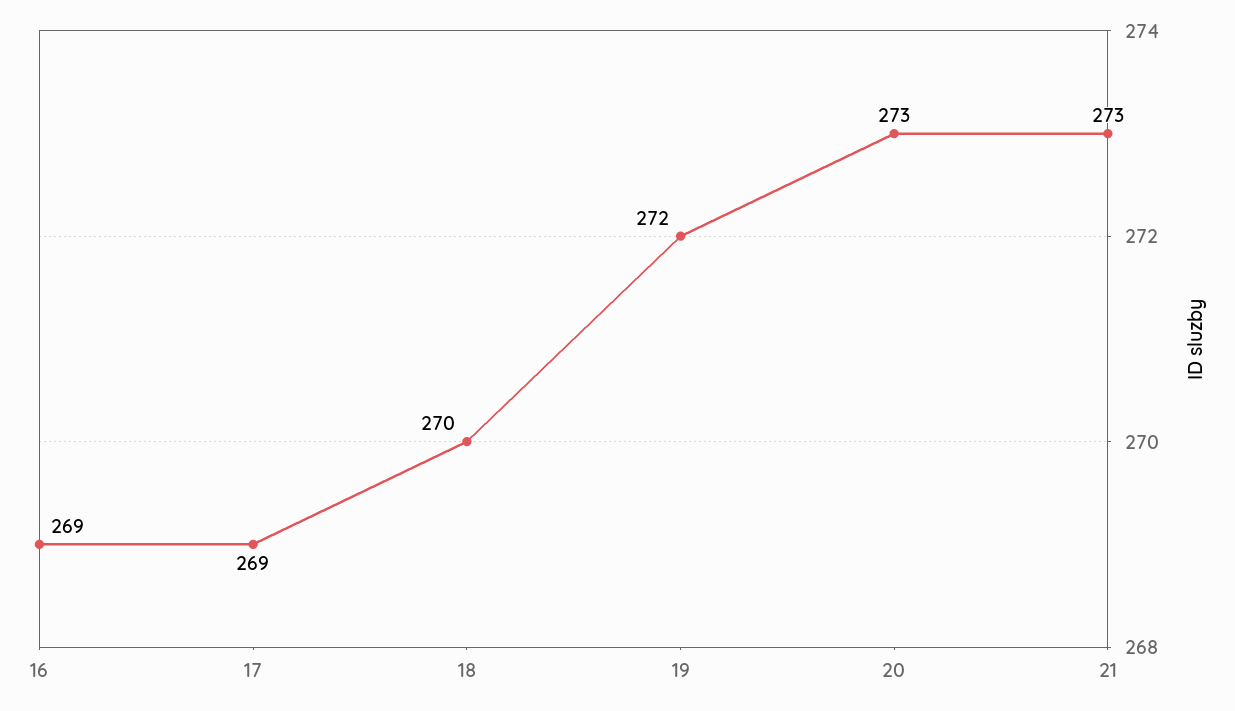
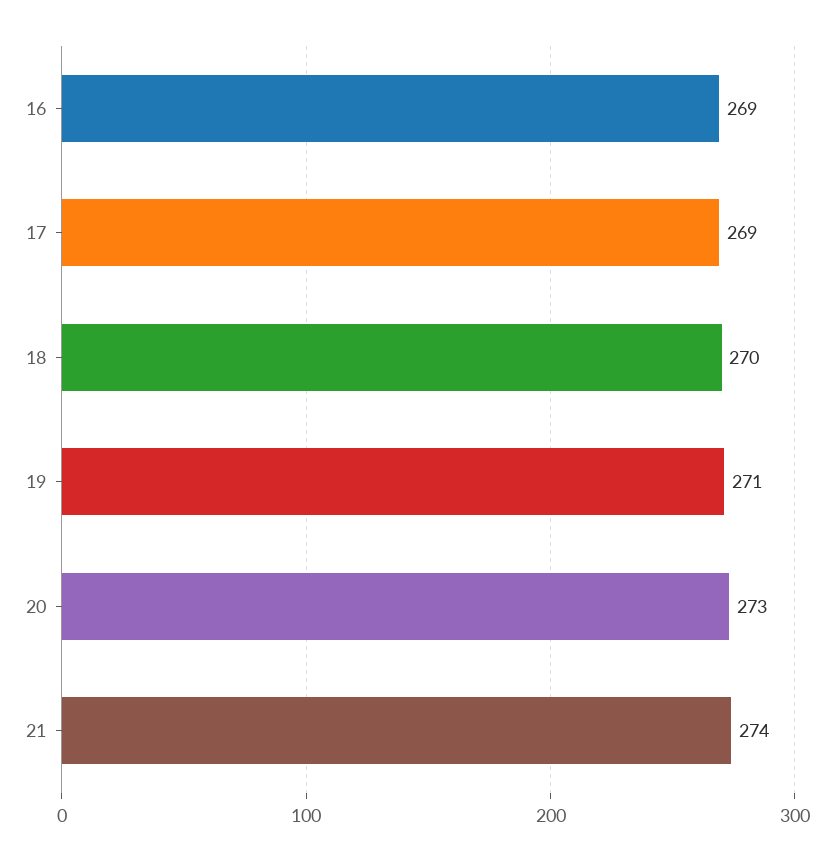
19: 272 -> 271
21: 273 -> 274

